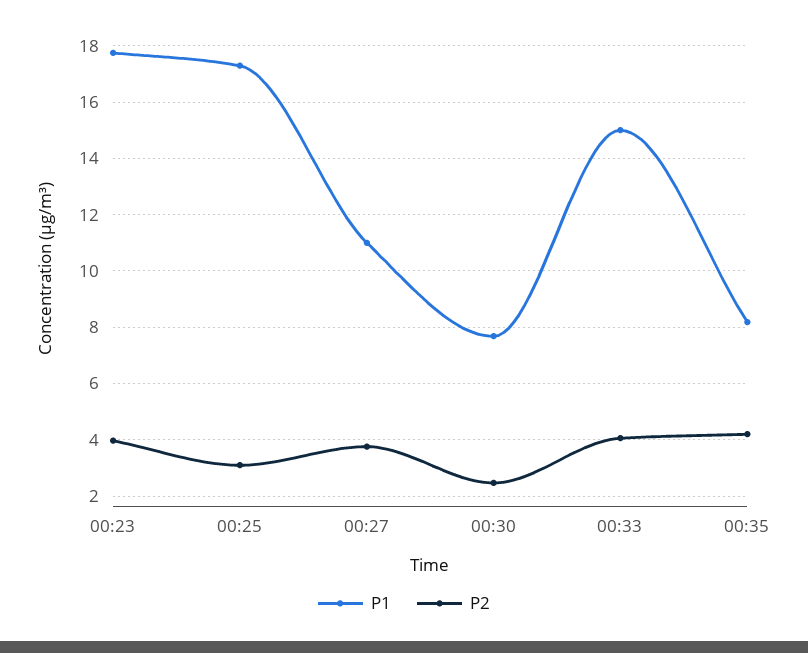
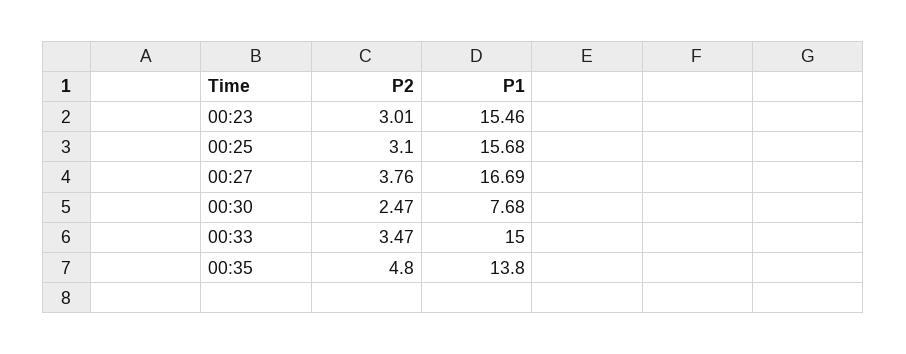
P1, 00:23: 17.75 -> 15.46
P2, 00:23: 4 -> 3.01
P1, 00:25: 17.25 -> 15.68
P1, 00:27: 11 -> 16.69
P2, 00:33: 4 -> 3.47
P1, 00:35: 8.25 -> 13.8
P2, 00:35: 4.25 -> 4.8

